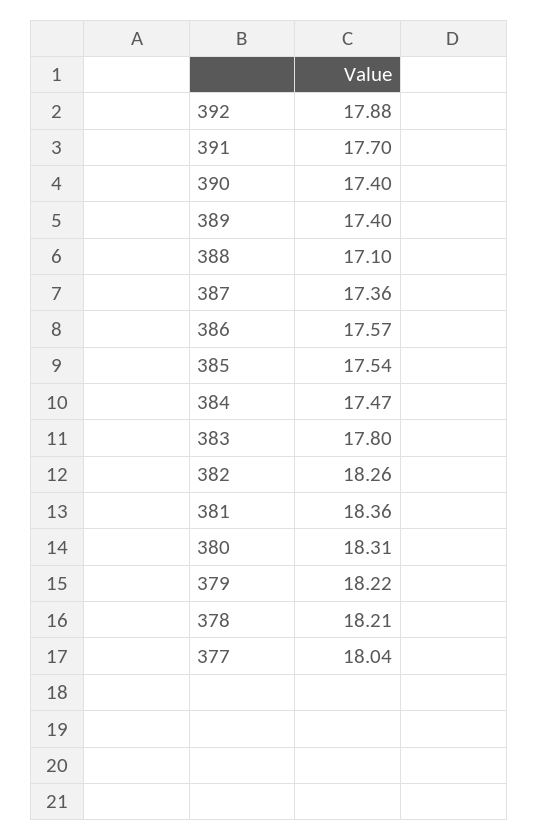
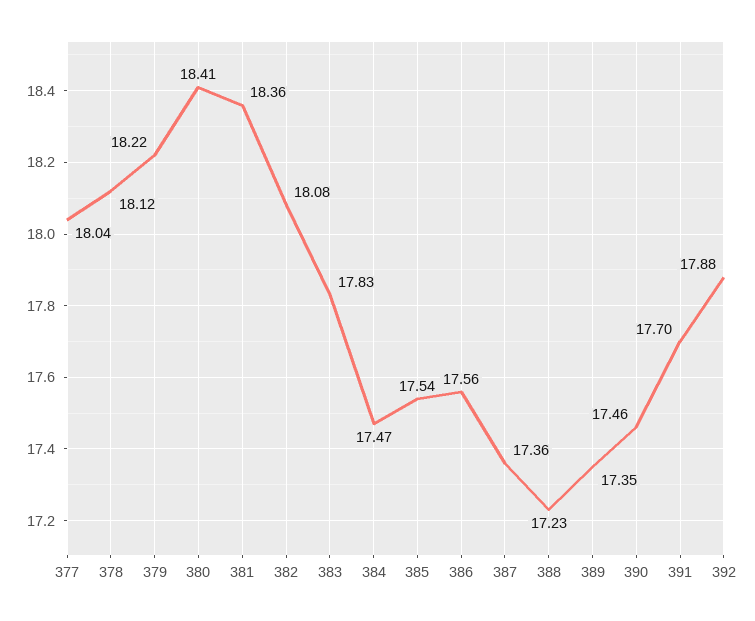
390: 17.4 -> 17.46
389: 17.4 -> 17.35
388: 17.1 -> 17.23
386: 17.57 -> 17.56
383: 17.8 -> 17.83
382: 18.26 -> 18.08
380: 18.31 -> 18.41
378: 18.21 -> 18.12

